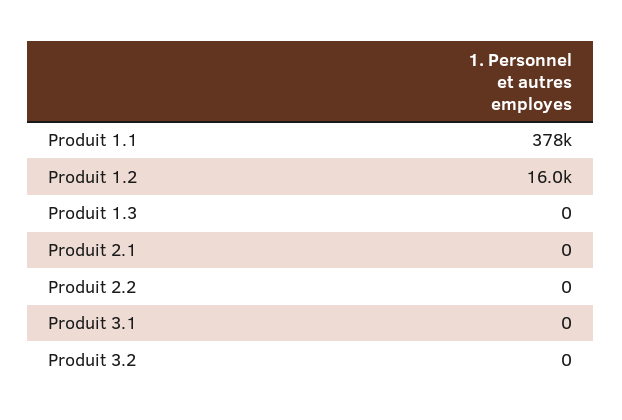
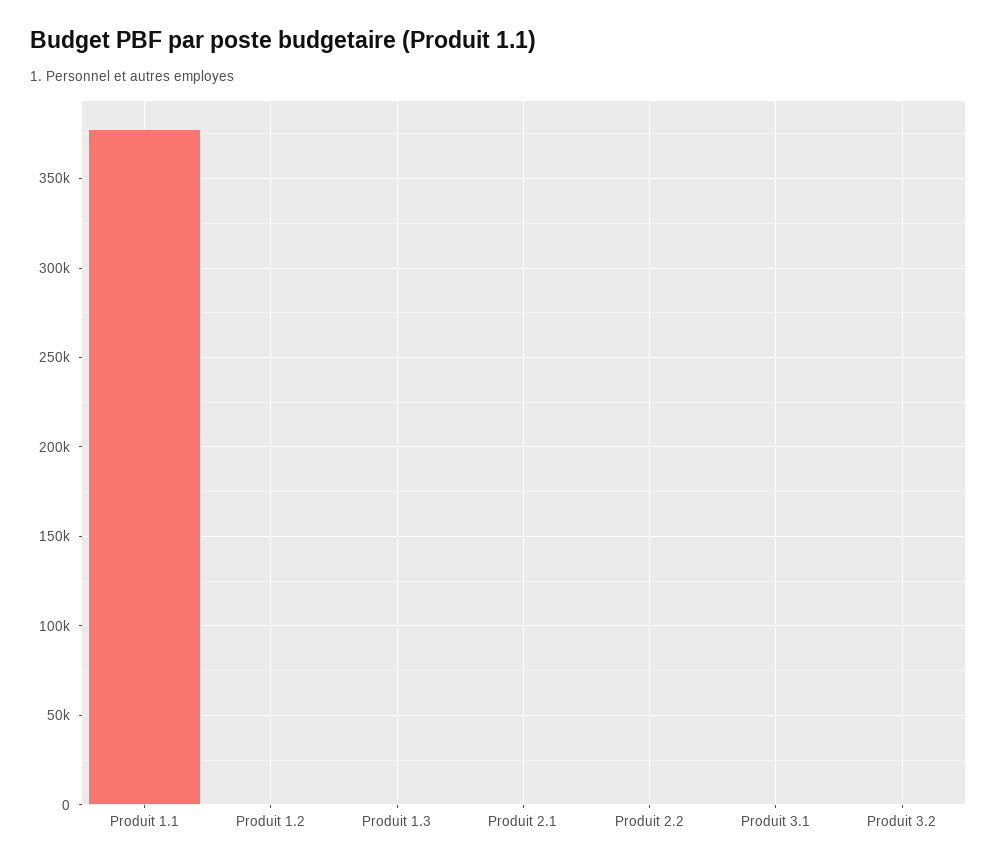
Produit 1.2: 16000 -> 0

